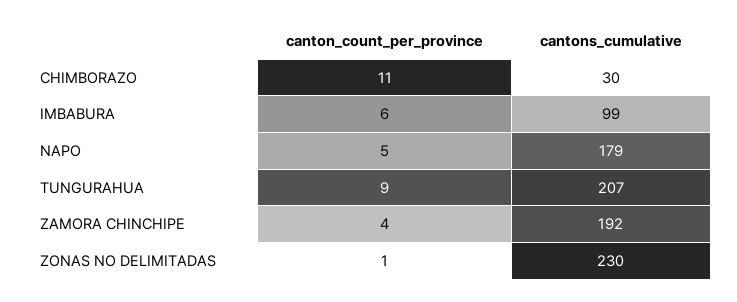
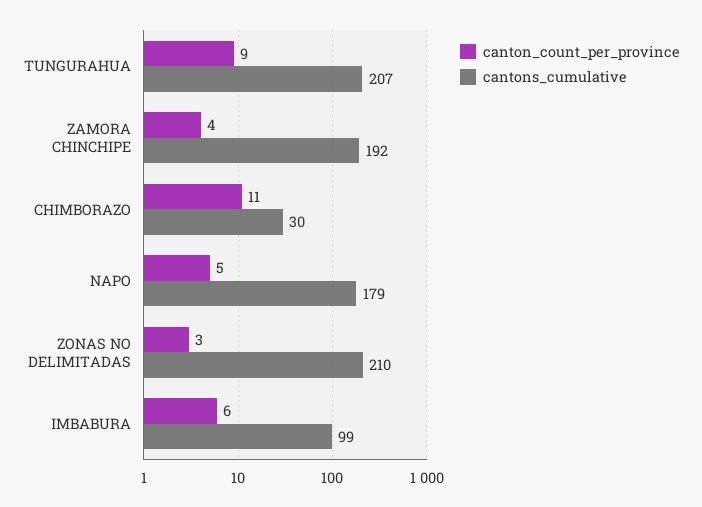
canton_count_per_province, ZONAS NO DELIMITADAS: 1 -> 3
cantons_cumulative, ZONAS NO DELIMITADAS: 230 -> 210

